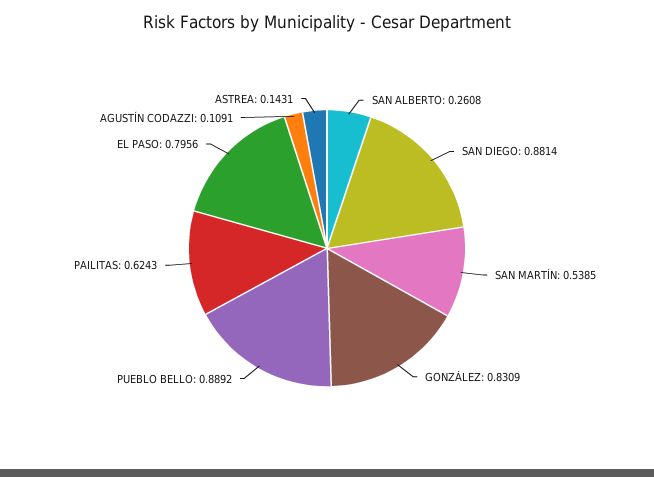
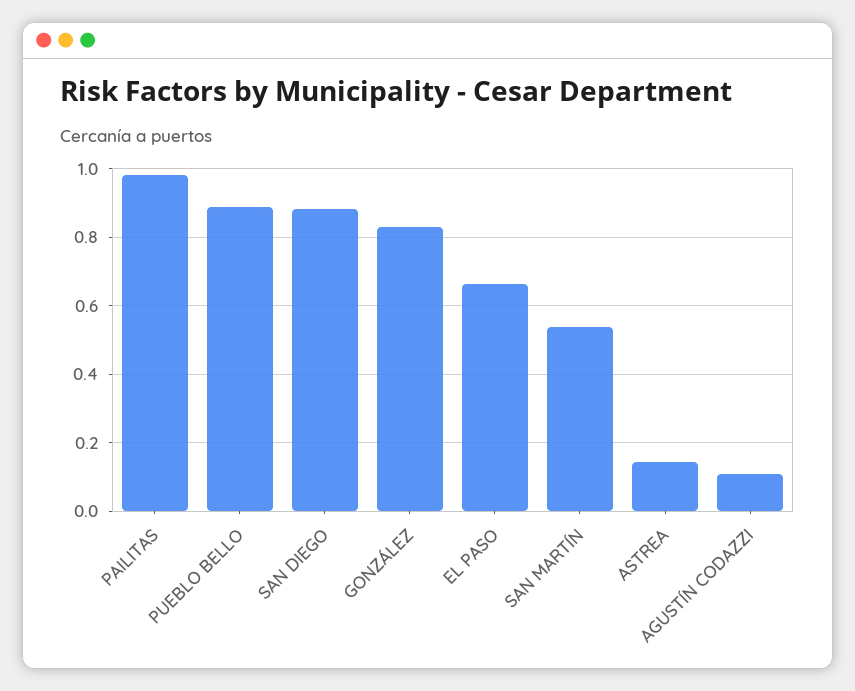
SAN ALBERTO: 0.2608 -> none
PAILITAS: 0.6243 -> 0.98
EL PASO: 0.7956 -> 0.66

